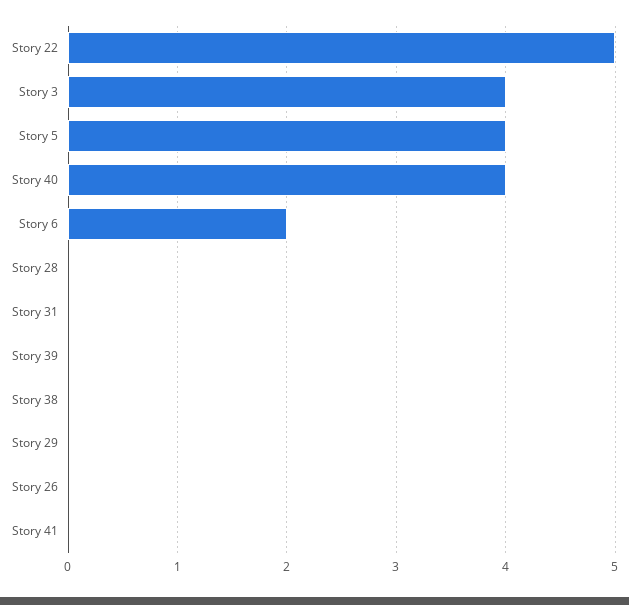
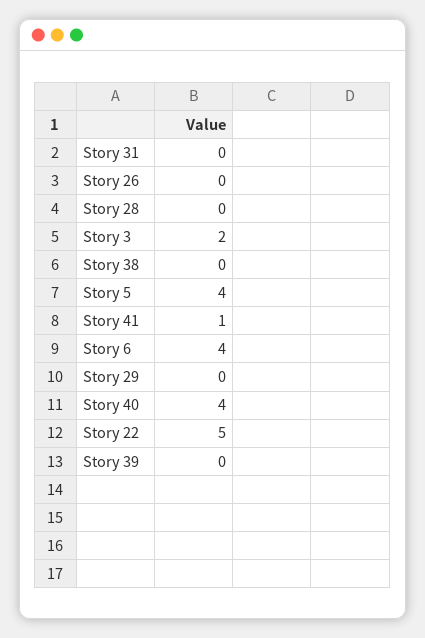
Story 3: 4 -> 2
Story 6: 2 -> 4
Story 41: 0 -> 1

